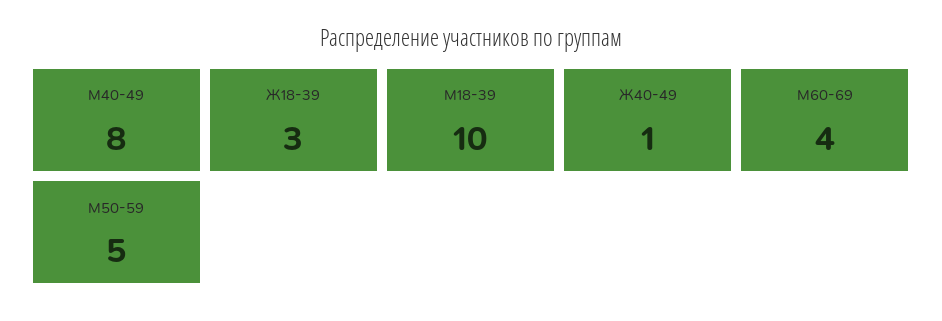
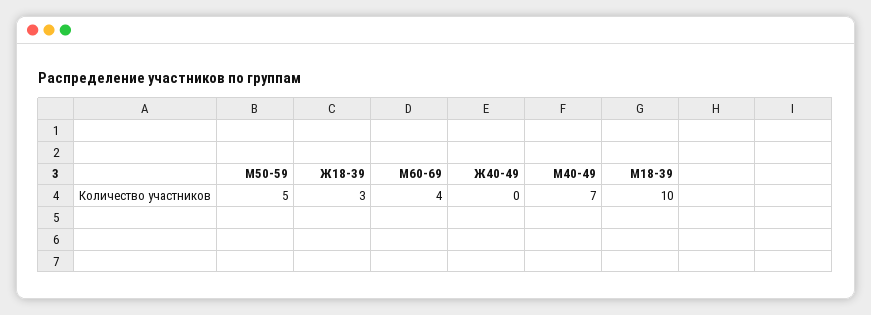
М40-49: 8 -> 7
Ж40-49: 1 -> 0

